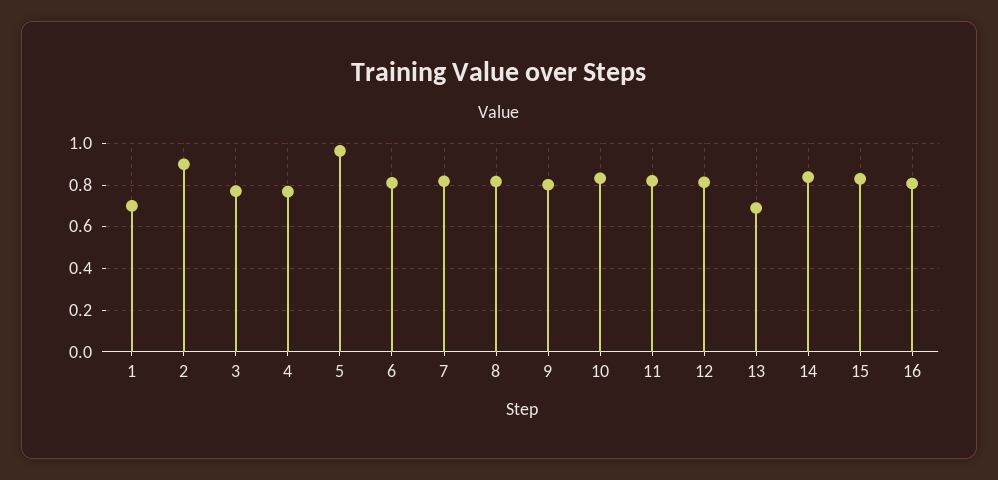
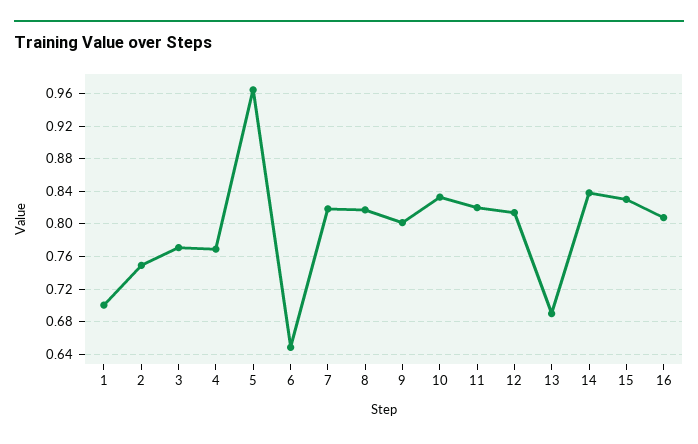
2: 0.9 -> 0.75
6: 0.8 -> 0.65

